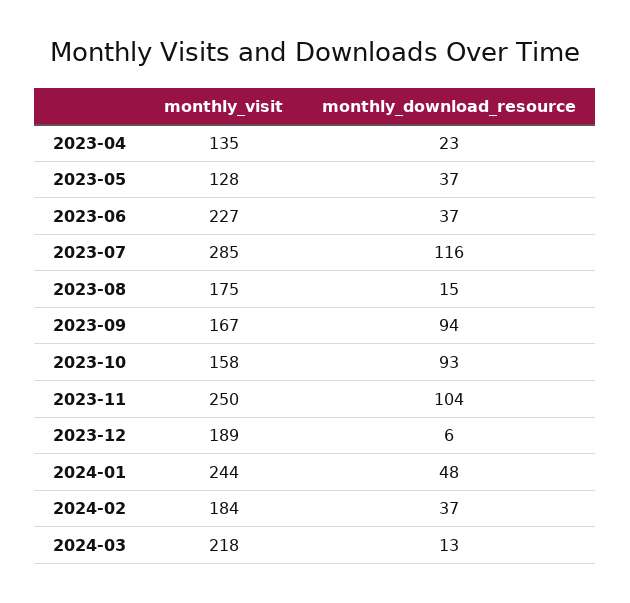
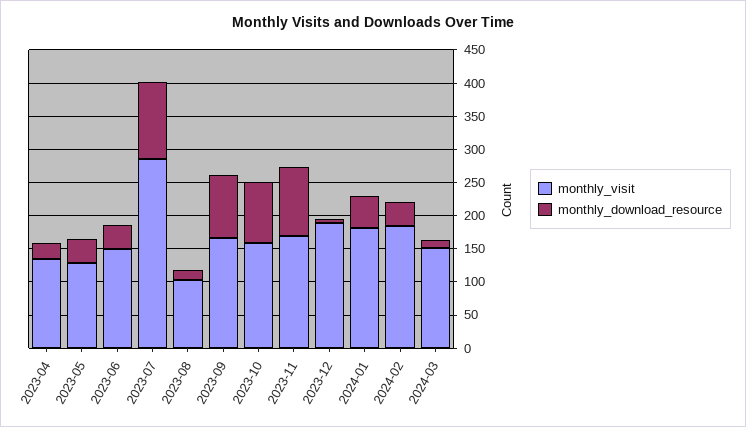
monthly_visit, 2023-06: 227 -> 150
monthly_visit, 2023-08: 175 -> 100
monthly_visit, 2023-11: 250 -> 175
monthly_visit, 2024-01: 244 -> 175
monthly_visit, 2024-03: 218 -> 150

